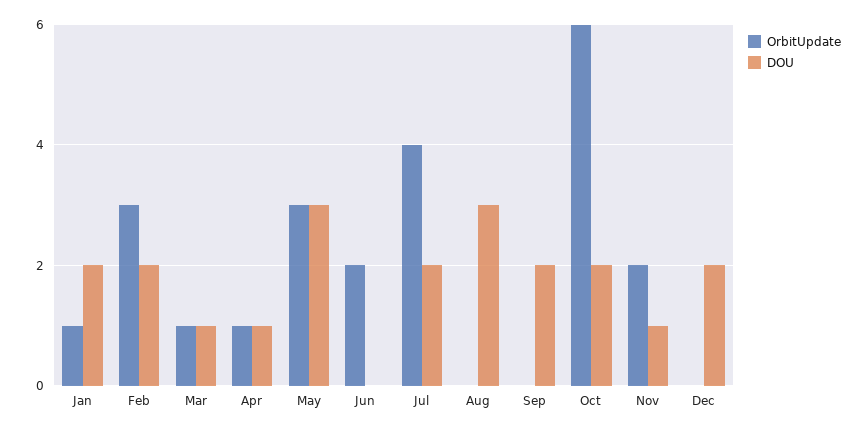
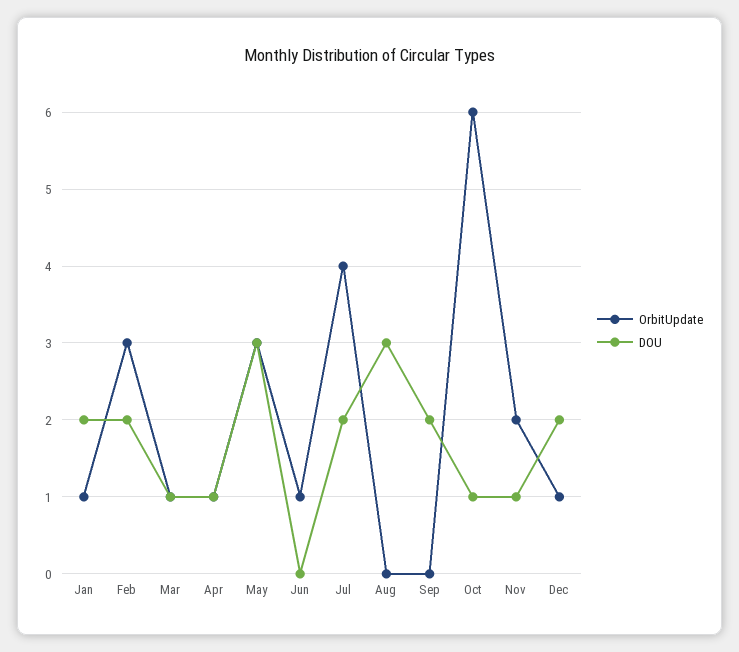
OrbitUpdate, Jun: 2 -> 1
DOU, Oct: 2 -> 1
OrbitUpdate, Dec: 0 -> 1

